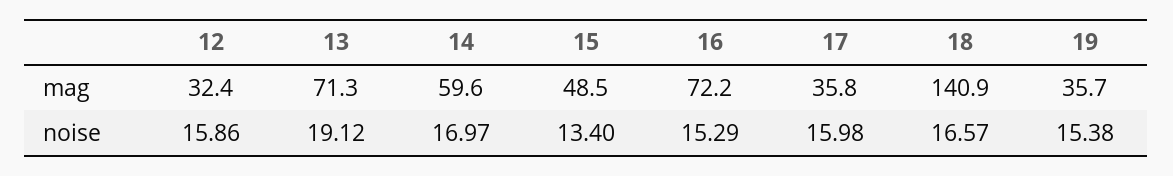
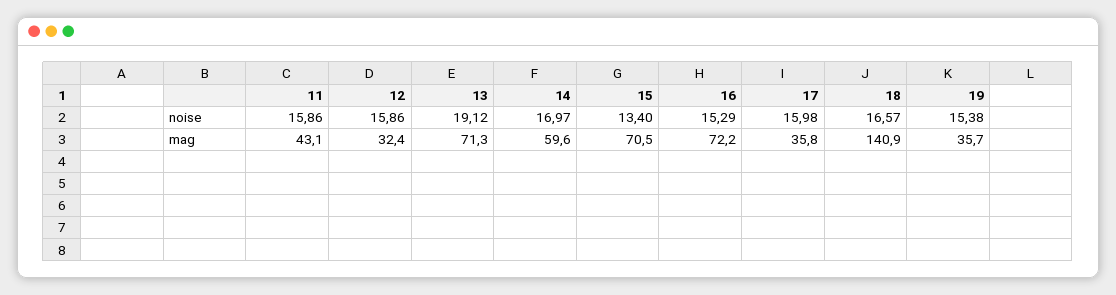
15, mag: 48.5 -> 70.5
11, noise: none -> 15.86
11, mag: none -> 43.1

